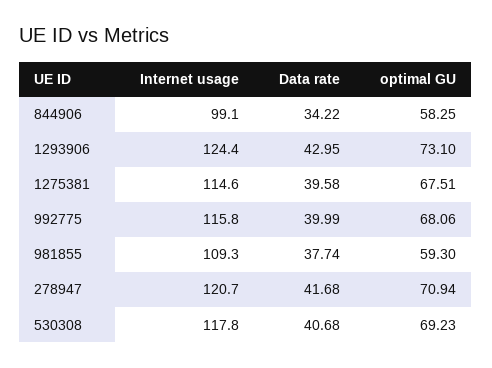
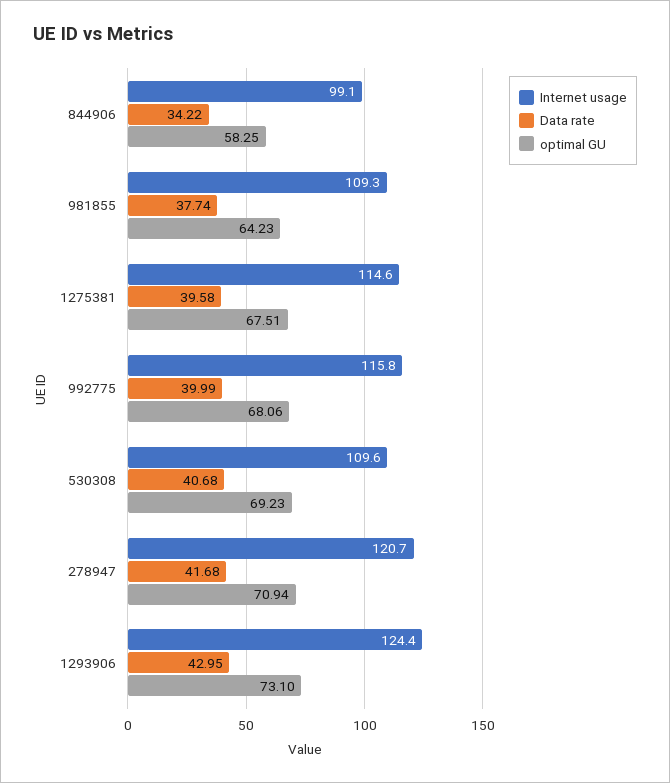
optimal GU, 981855: 59.3 -> 64.23
Internet usage, 530308: 117.8 -> 109.6

